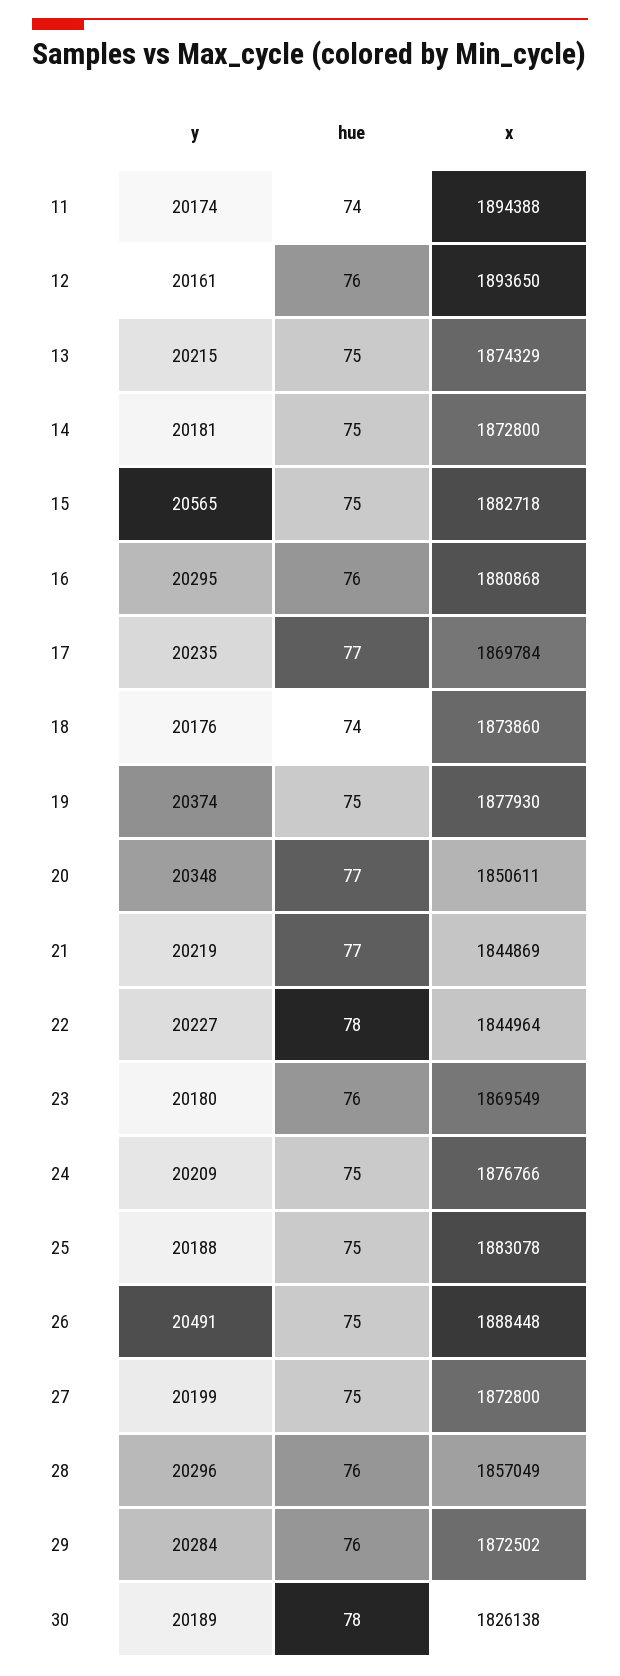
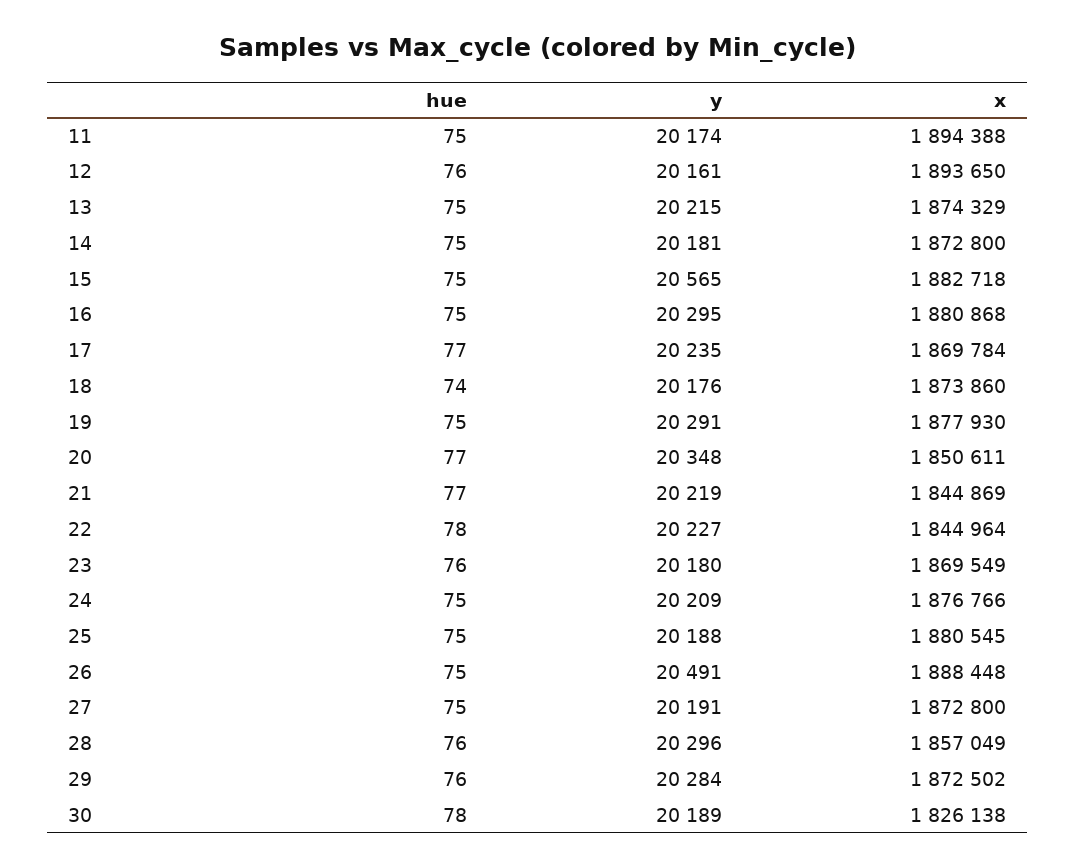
hue, 11: 74 -> 75
hue, 16: 76 -> 75
y, 19: 20374 -> 20291
x, 25: 1883078 -> 1880545
y, 27: 20199 -> 20191

